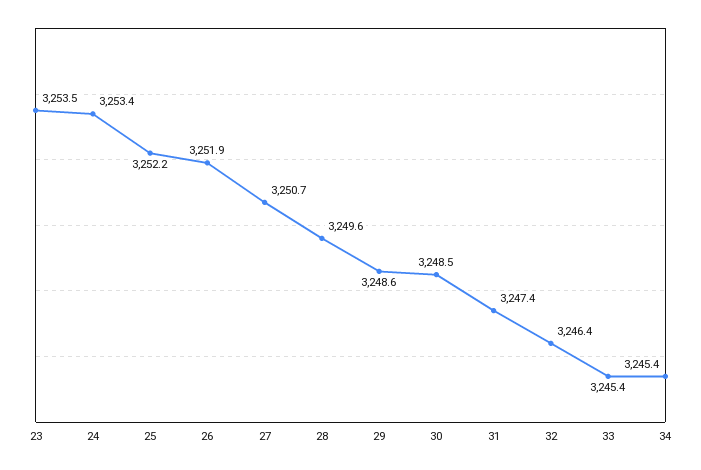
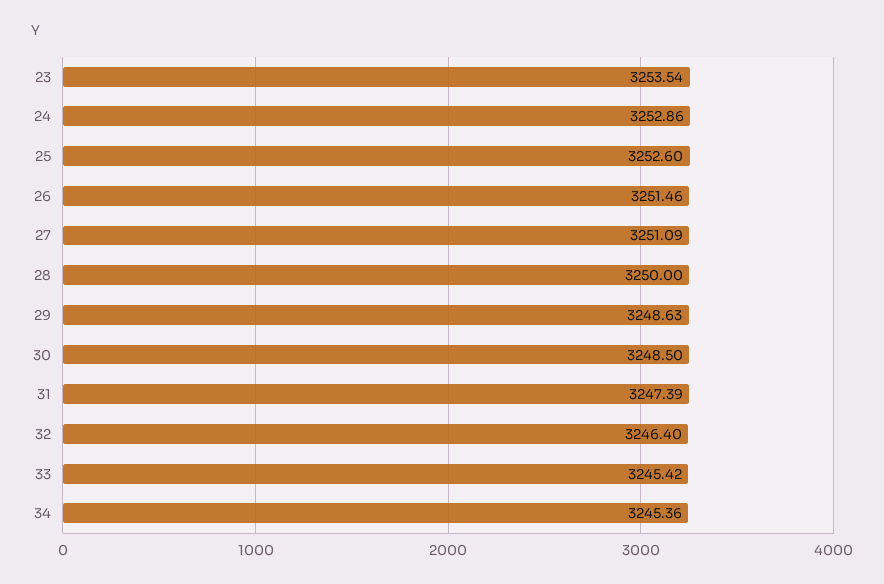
24: 3253.4 -> 3252.86
25: 3252.2 -> 3252.6
26: 3251.9 -> 3251.46
27: 3250.7 -> 3251.09
28: 3249.6 -> 3250

